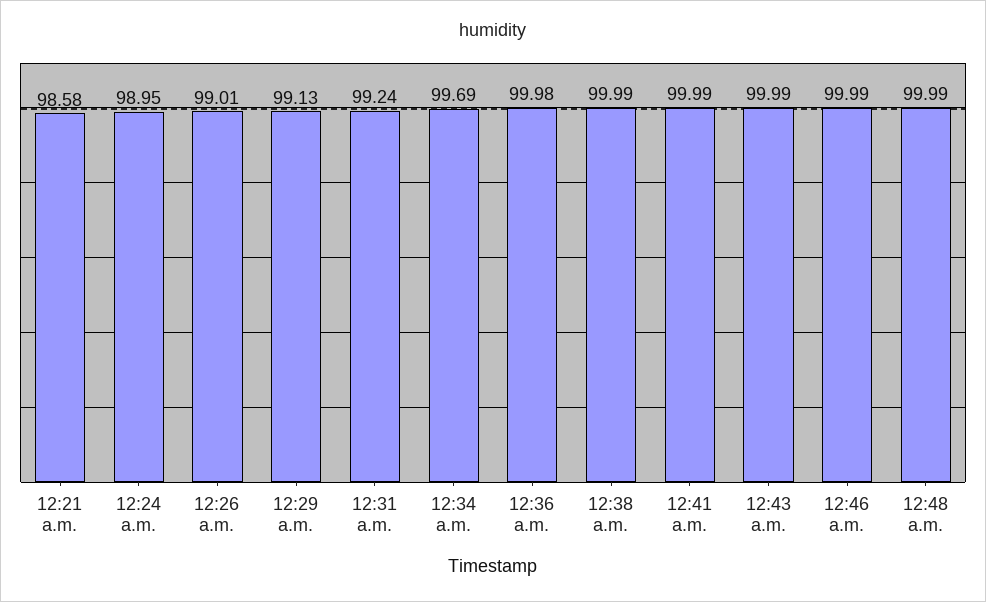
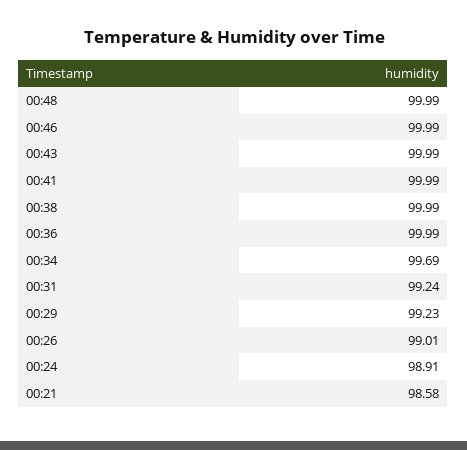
12:24 a.m.: 98.95 -> 98.91
12:29 a.m.: 99.13 -> 99.23
12:36 a.m.: 99.98 -> 99.99

